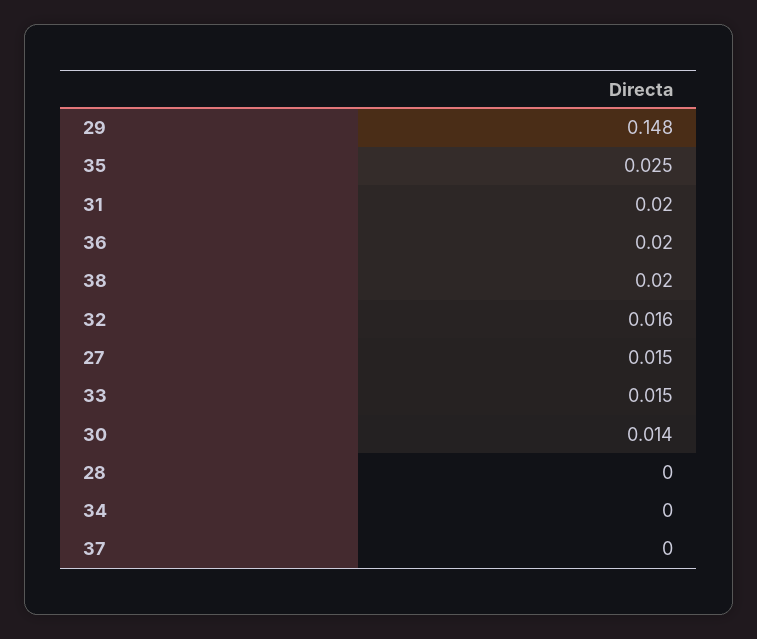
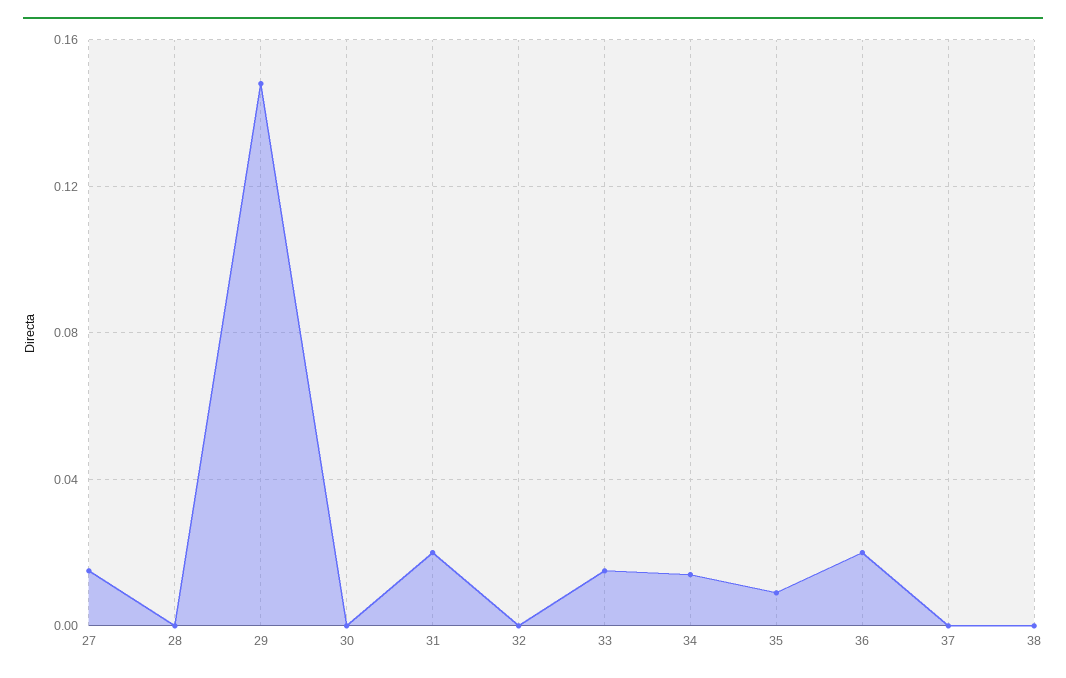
35: 0.025 -> 0.01
38: 0.02 -> 0
32: 0.016 -> 0
30: 0.014 -> 0
34: 0 -> 0.015

